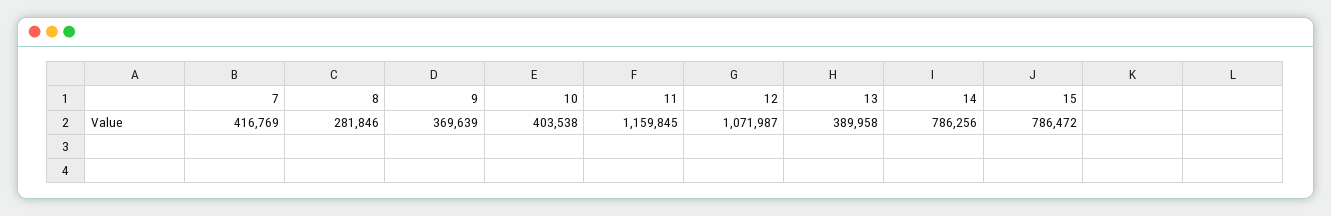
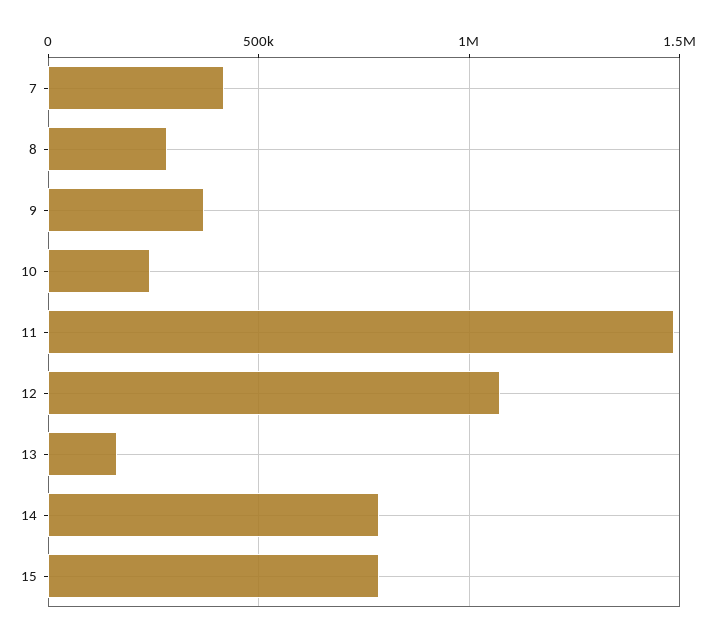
10: 403538 -> 250000
11: 1159845 -> 1500000
13: 389958 -> 150000

